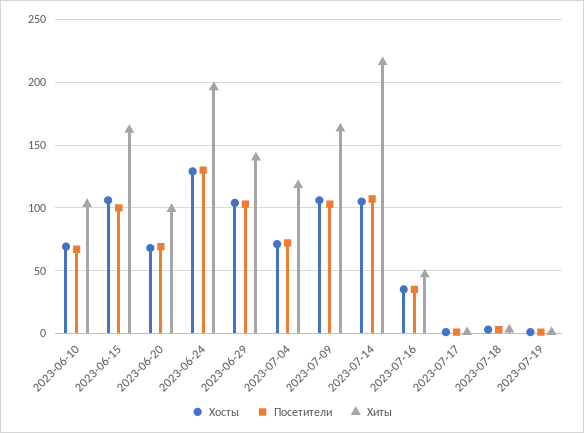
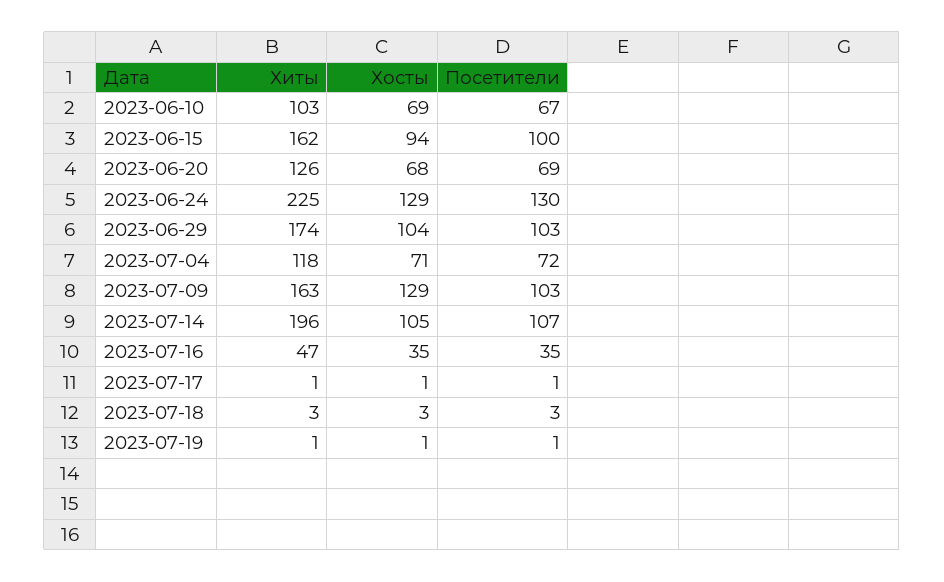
Хосты, 2023-06-15: 105 -> 94
Хиты, 2023-06-20: 100 -> 126
Хиты, 2023-06-24: 195 -> 225
Хиты, 2023-06-29: 140 -> 174
Хосты, 2023-07-09: 105 -> 129
Хиты, 2023-07-14: 215 -> 196

